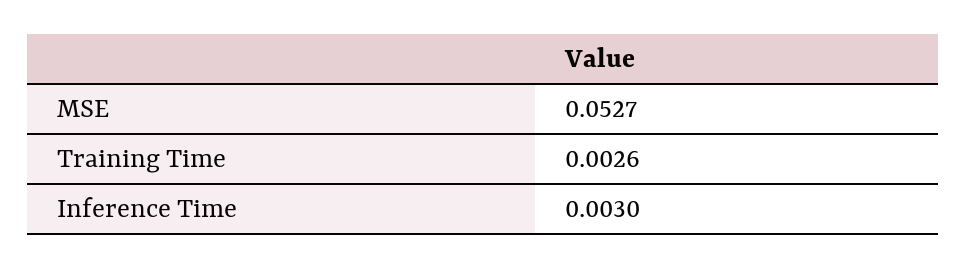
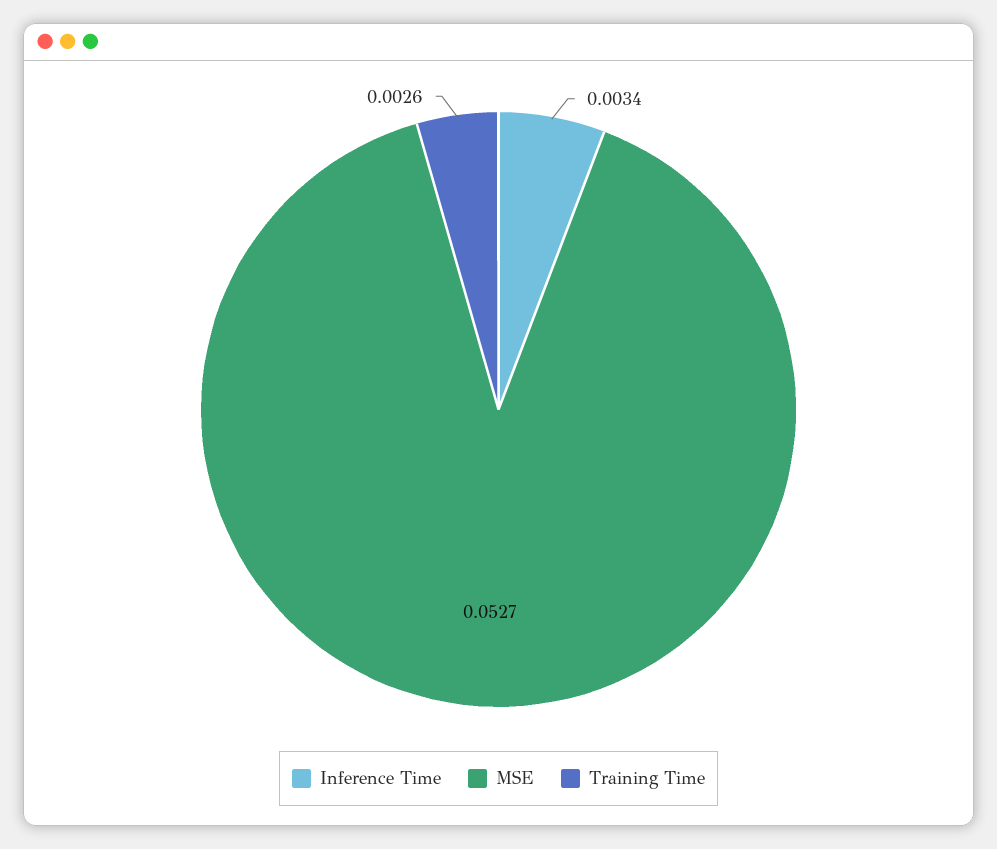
Inference Time: 0.003 -> 0.0034

